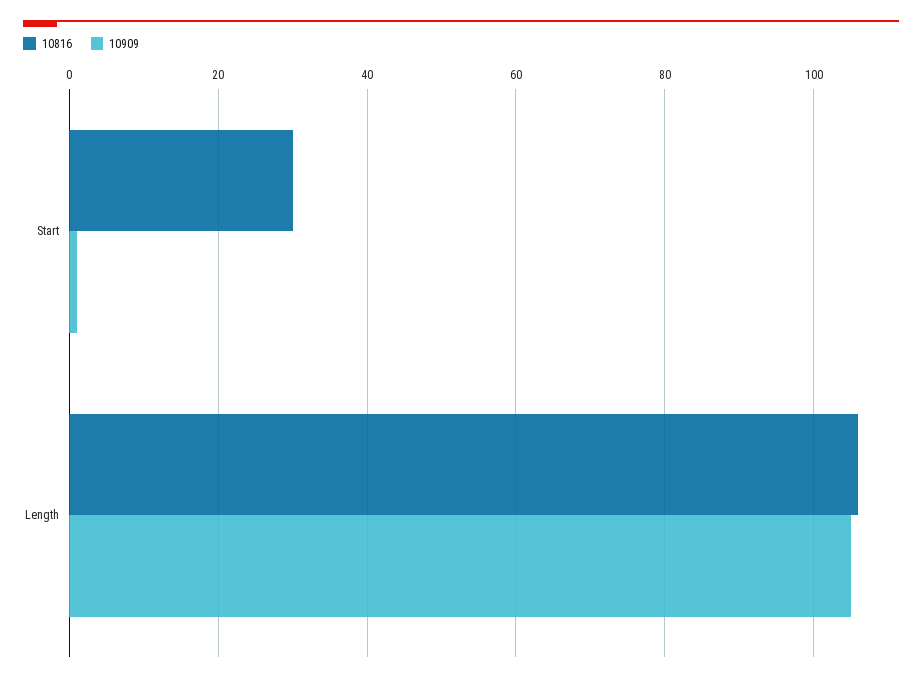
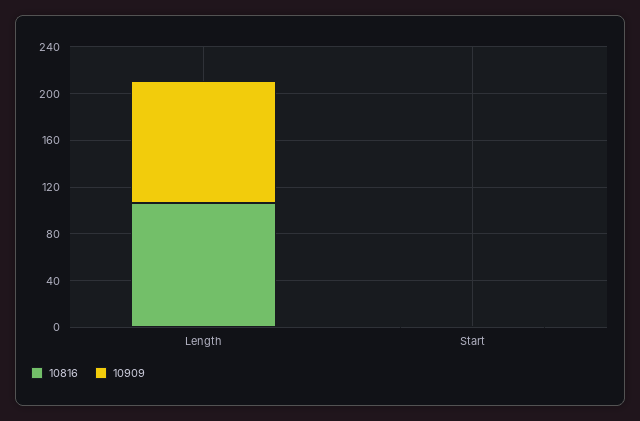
10816, Start: 30 -> 0

